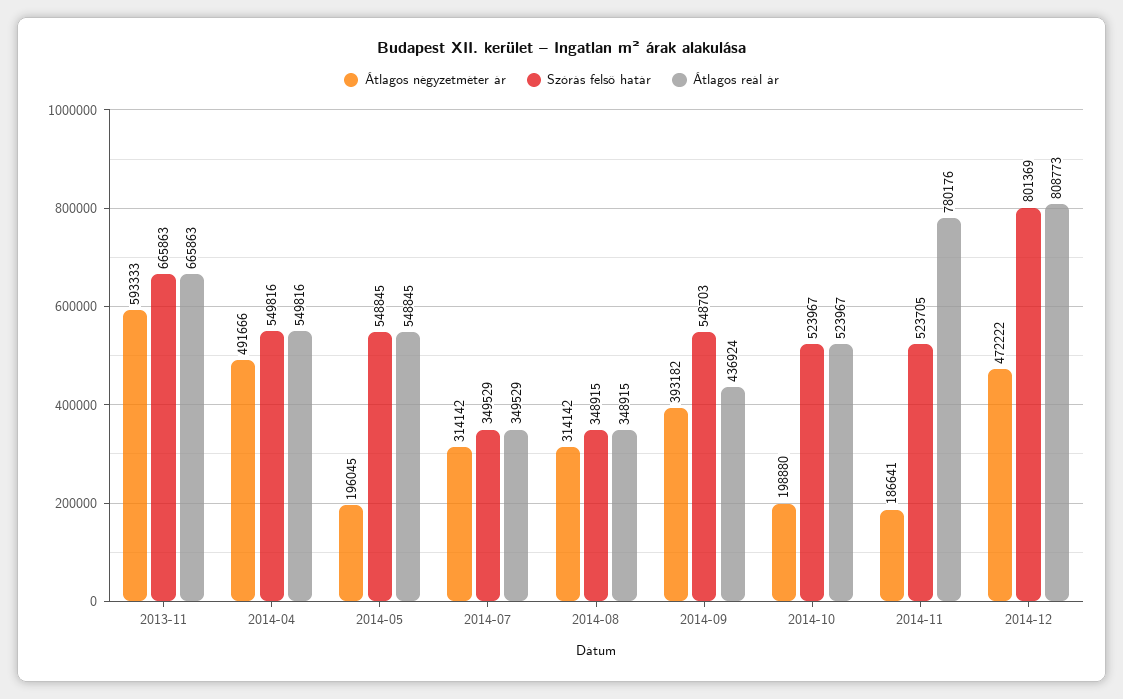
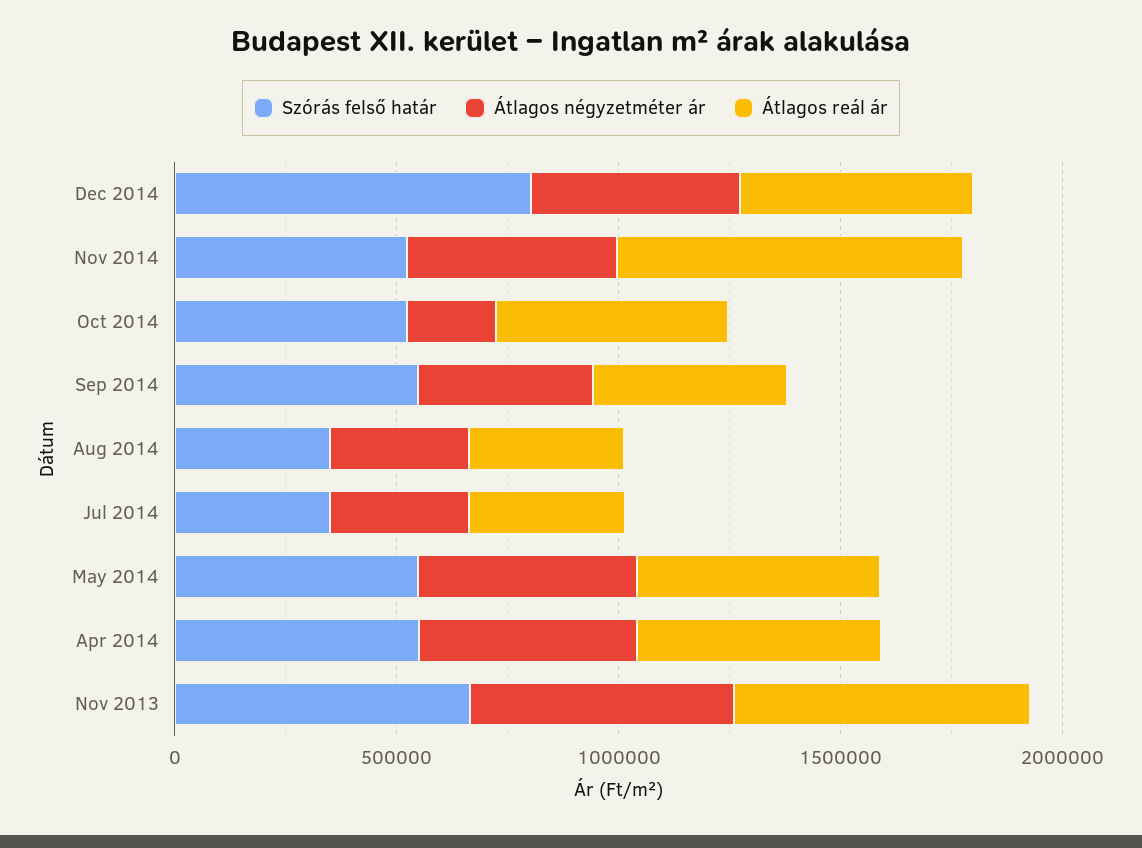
Átlagos négyzetméter ár, 2014-05: 196045 -> 500000
Átlagos négyzetméter ár, 2014-11: 186641 -> 500000
Átlagos reál ár, 2014-12: 808773 -> 500000

